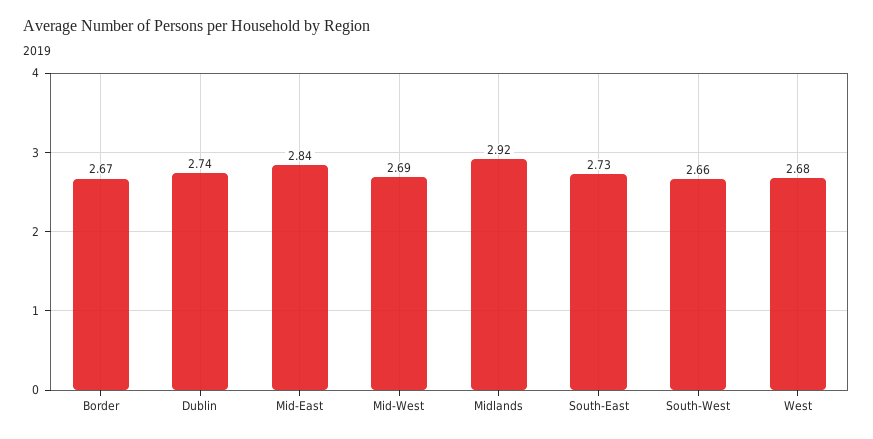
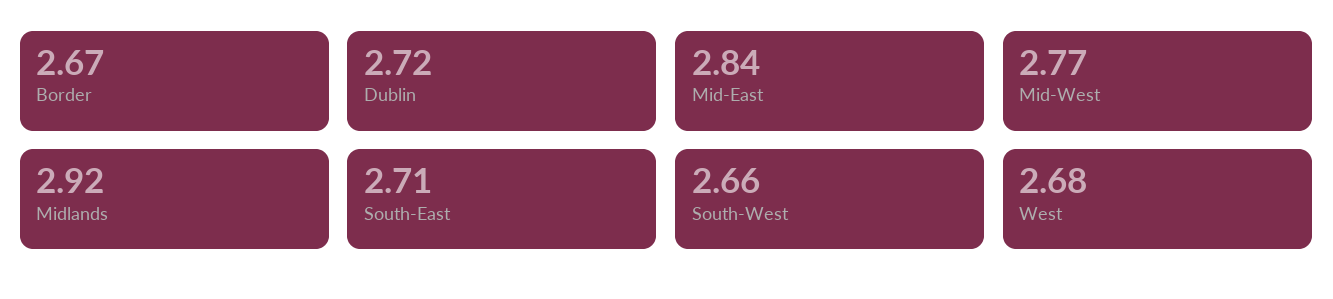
Dublin: 2.74 -> 2.72
Mid-West: 2.69 -> 2.77
South-East: 2.73 -> 2.71

